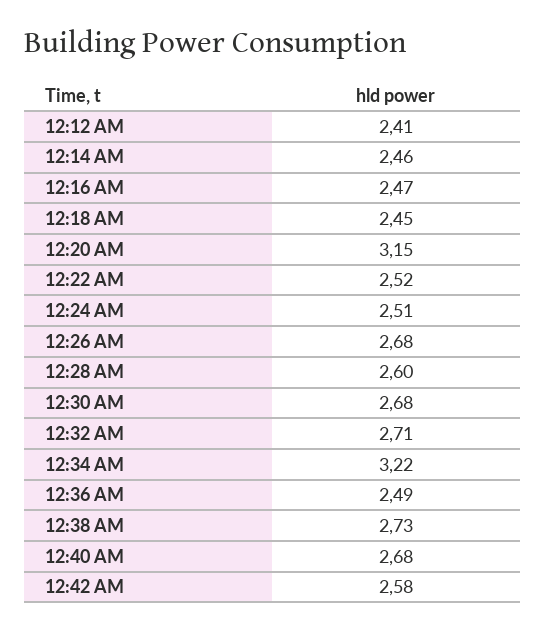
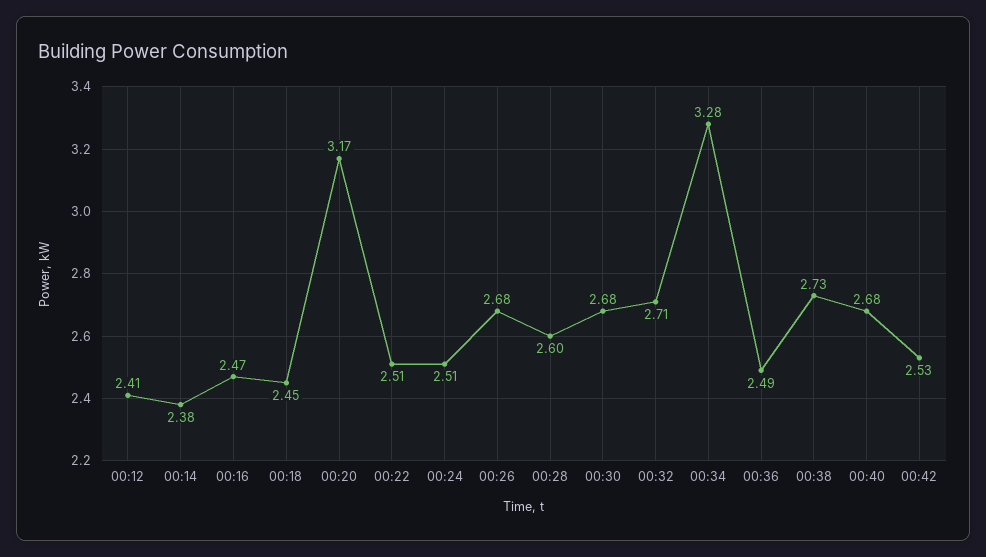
12:14 AM: 2.46 -> 2.38
12:20 AM: 3.15 -> 3.17
12:22 AM: 2.52 -> 2.51
12:34 AM: 3.22 -> 3.28
12:42 AM: 2.58 -> 2.53

